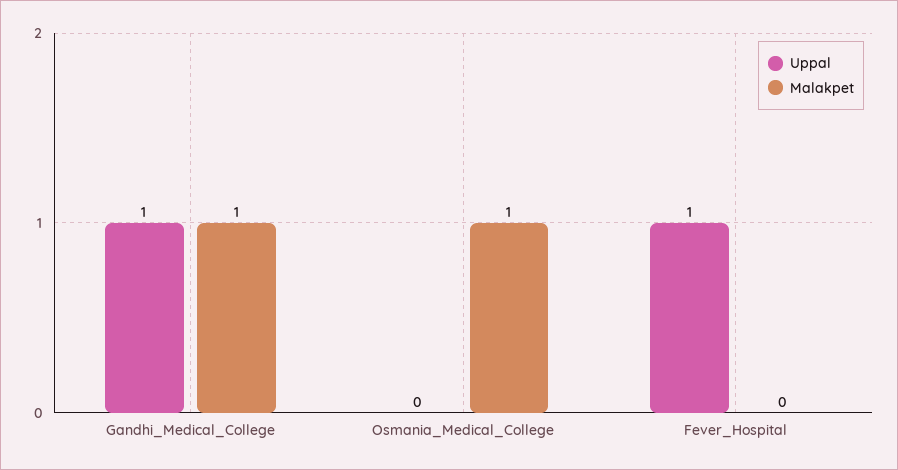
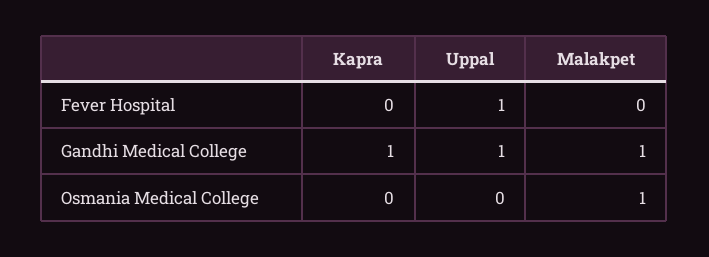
Kapra, Fever_Hospital: none -> 0
Kapra, Gandhi_Medical_College: none -> 1
Kapra, Osmania_Medical_College: none -> 0

